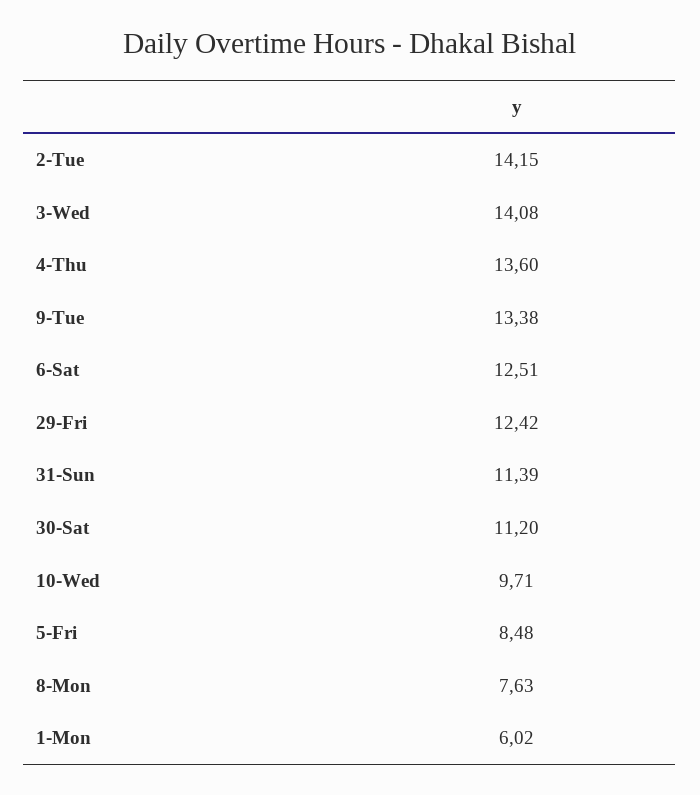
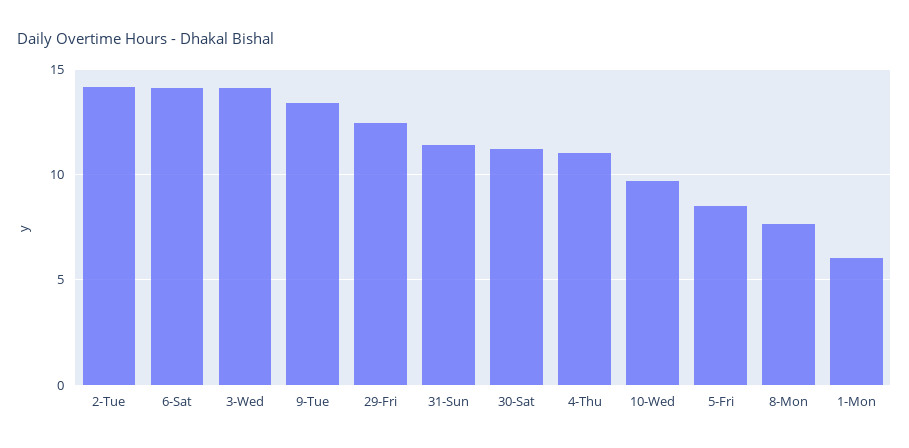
4-Thu: 13.6 -> 11
6-Sat: 12.51 -> 14

